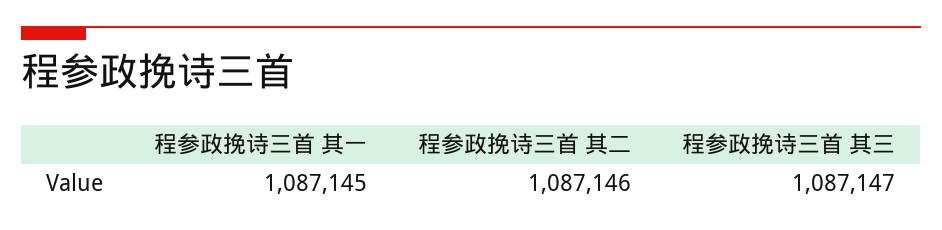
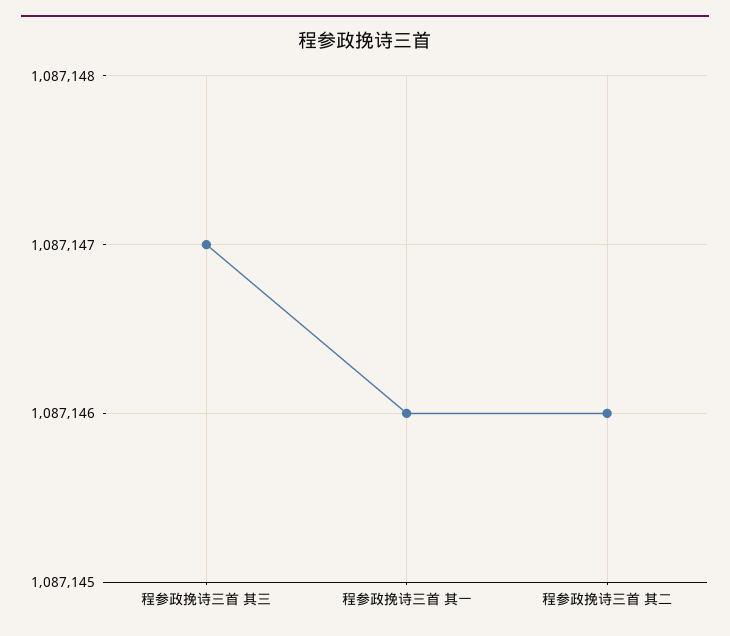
程参政挽诗三首 其一: 1087145 -> 1087146

